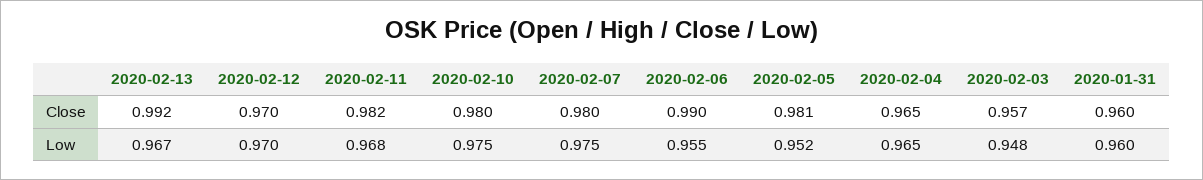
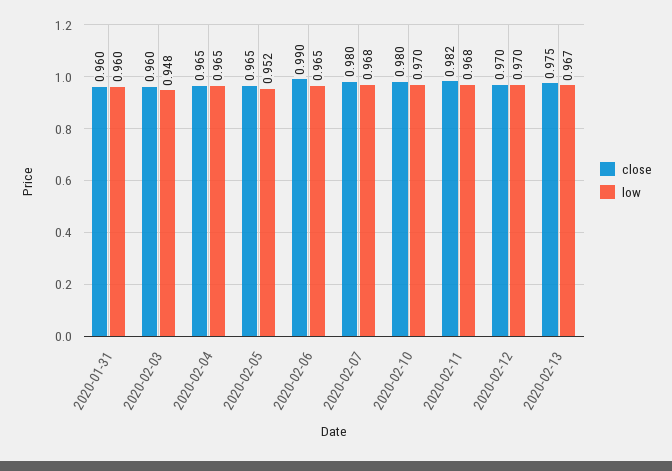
Close, 2020-02-13: 0.992 -> 0.975
Close, 2020-02-05: 0.981 -> 0.965
Close, 2020-02-03: 0.957 -> 0.96
Low, 2020-02-10: 0.975 -> 0.97
Low, 2020-02-07: 0.975 -> 0.968
Low, 2020-02-06: 0.955 -> 0.965

